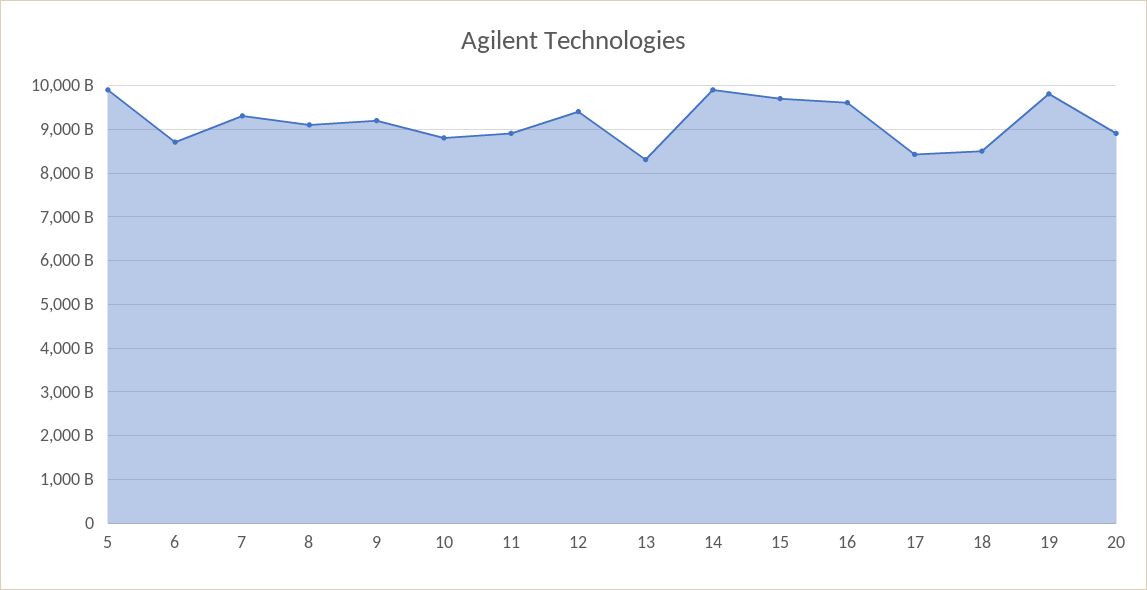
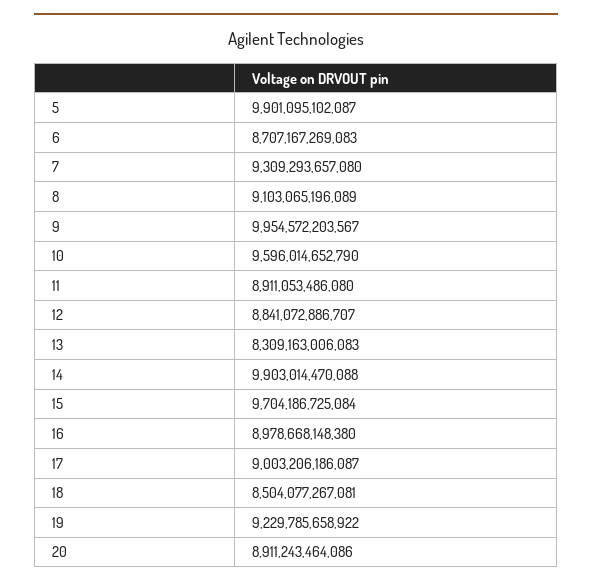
9: 9200000000000 -> 9954572203567
10: 8800000000000 -> 9596014652790
12: 9400000000000 -> 8841072886707
16: 9600000000000 -> 8978668148380
17: 8400000000000 -> 9003206186087
19: 9800000000000 -> 9229785658922

